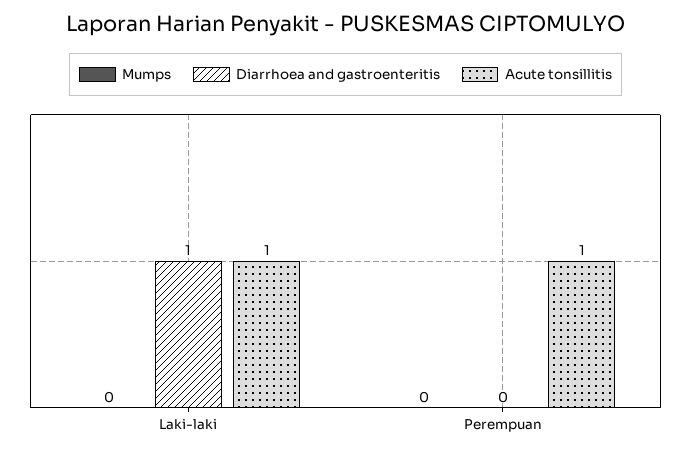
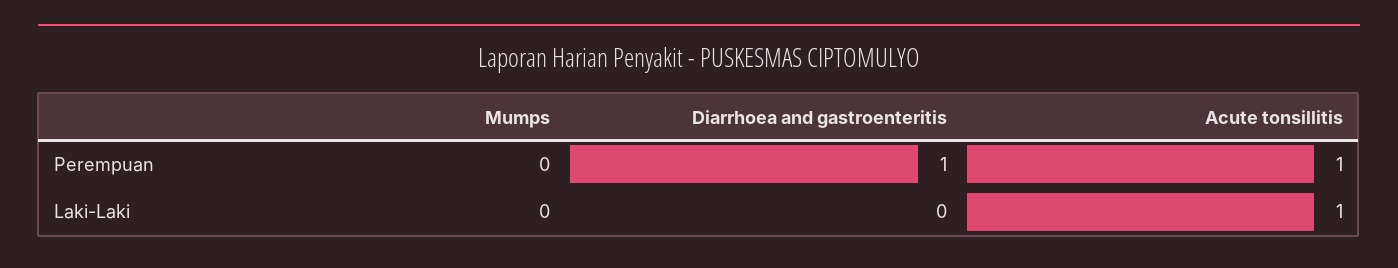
Diarrhoea and gastroenteritis, Laki-laki: 1 -> 0
Diarrhoea and gastroenteritis, Perempuan: 0 -> 1

